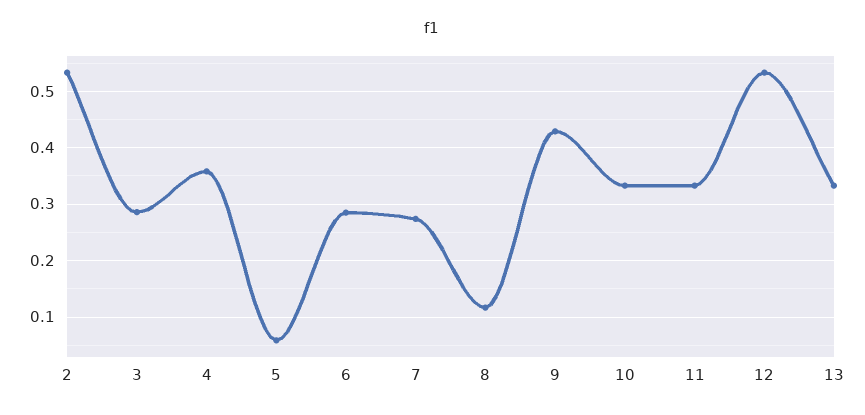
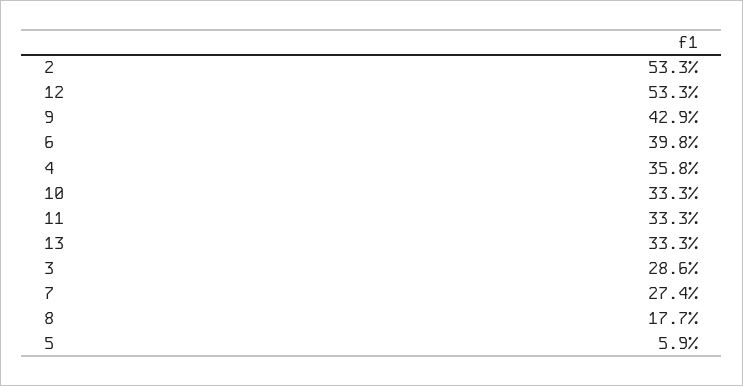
6: 0.28 -> 0.398
8: 0.12 -> 0.177

